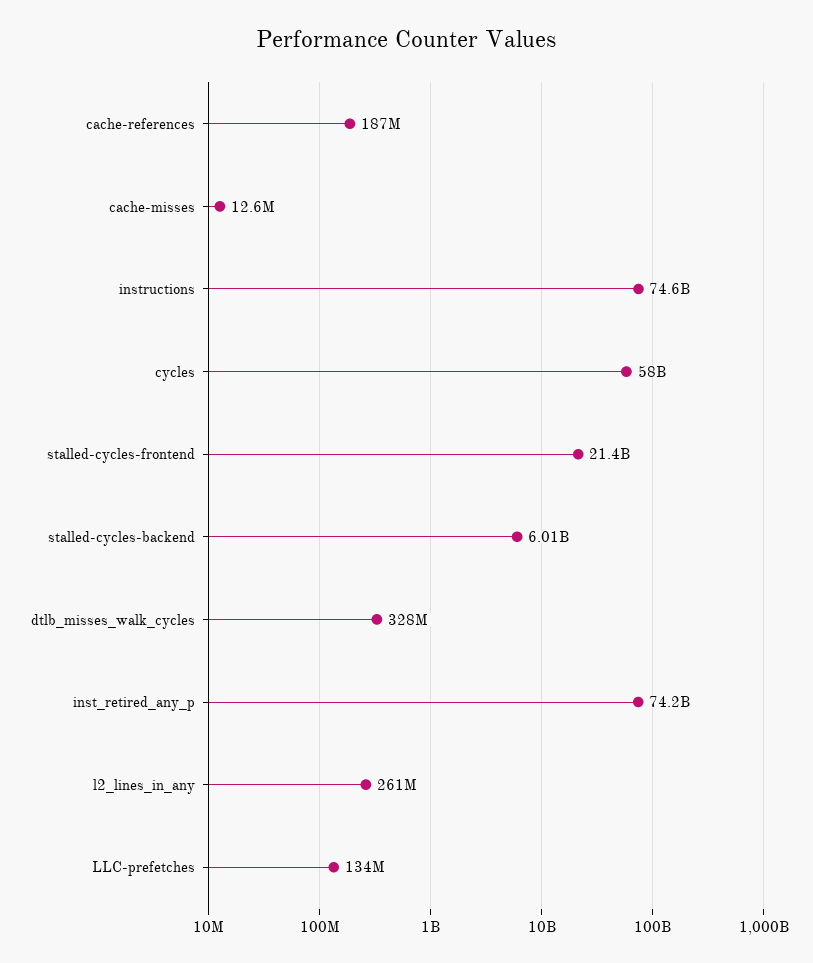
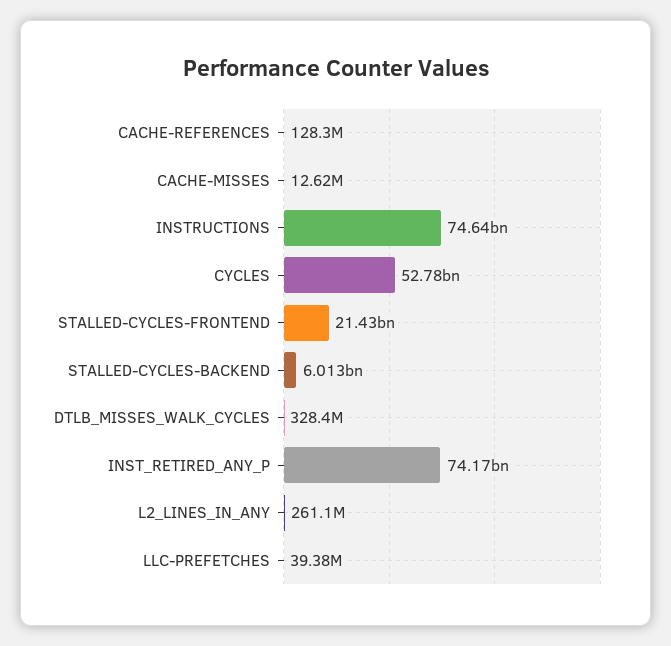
cache-references: 187000000 -> 128300000
cycles: 58000000000 -> 52780000000
LLC-prefetches: 134000000 -> 39380000

